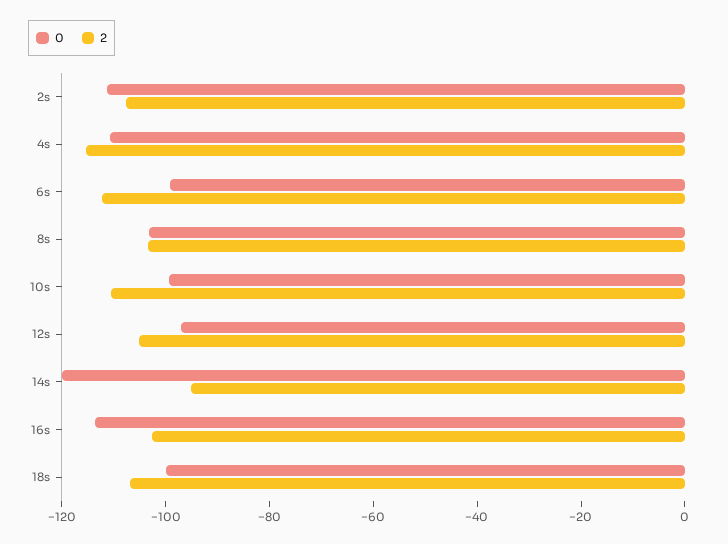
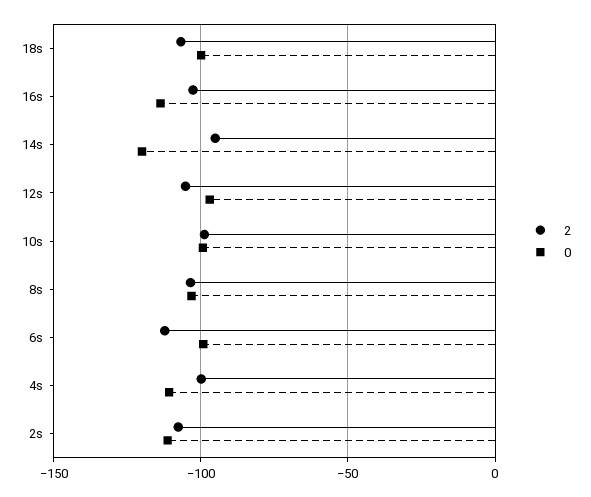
2, 4s: -115 -> -100
2, 10s: -110 -> -100

